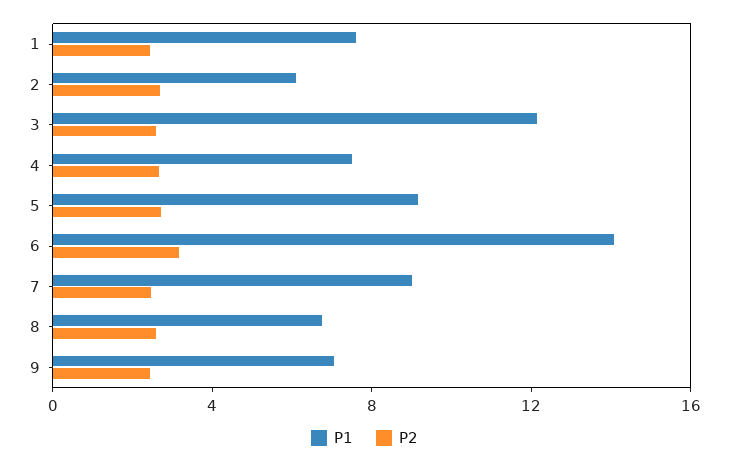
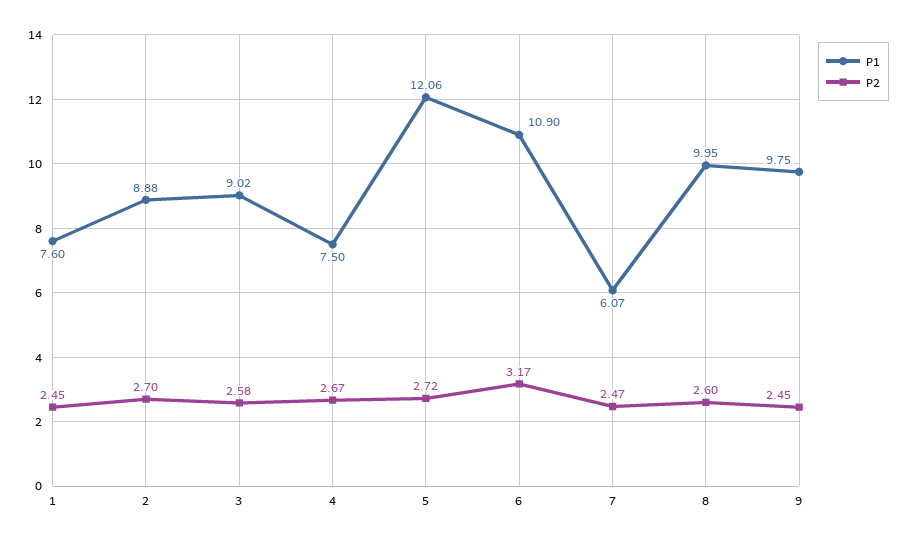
P1, 2: 6 -> 8.88
P1, 3: 12 -> 9.02
P1, 5: 9 -> 12.06
P1, 6: 14 -> 10.9
P1, 7: 9 -> 6.07
P1, 8: 7 -> 9.95
P1, 9: 7 -> 9.75

